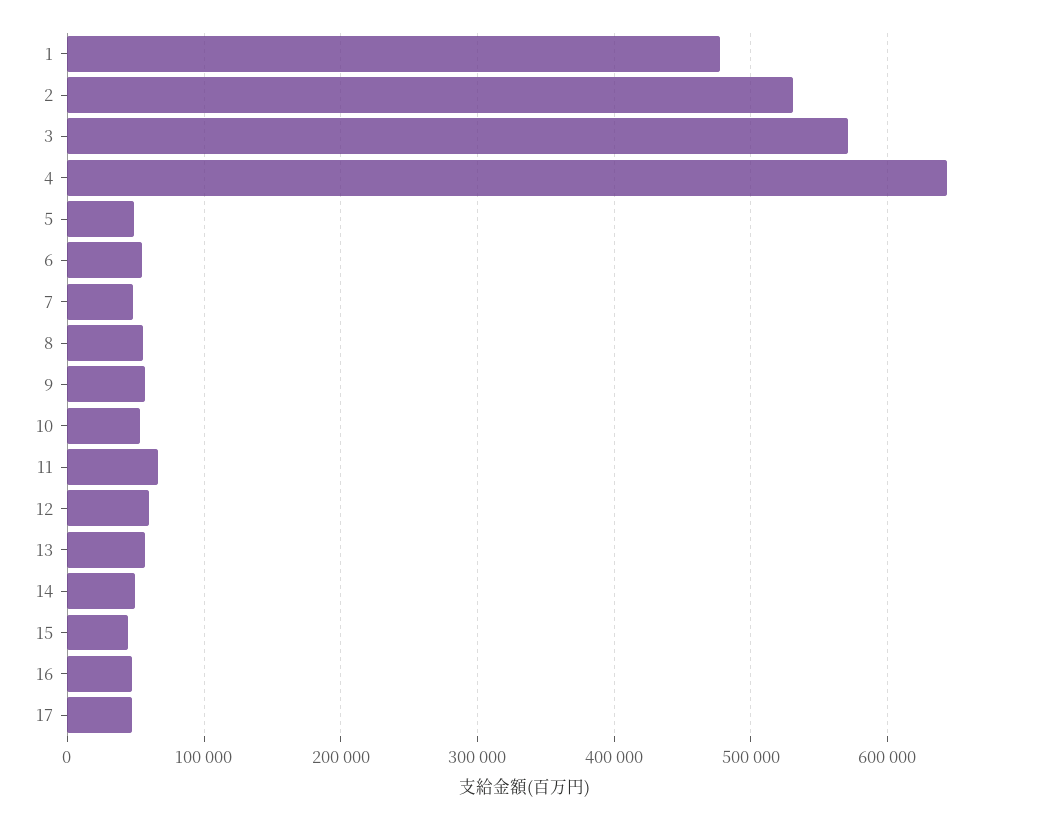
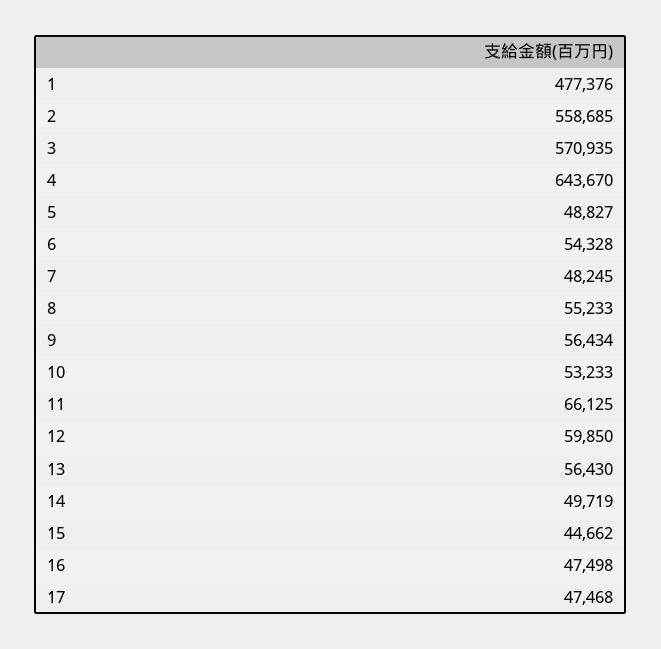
2: 530000 -> 558685

